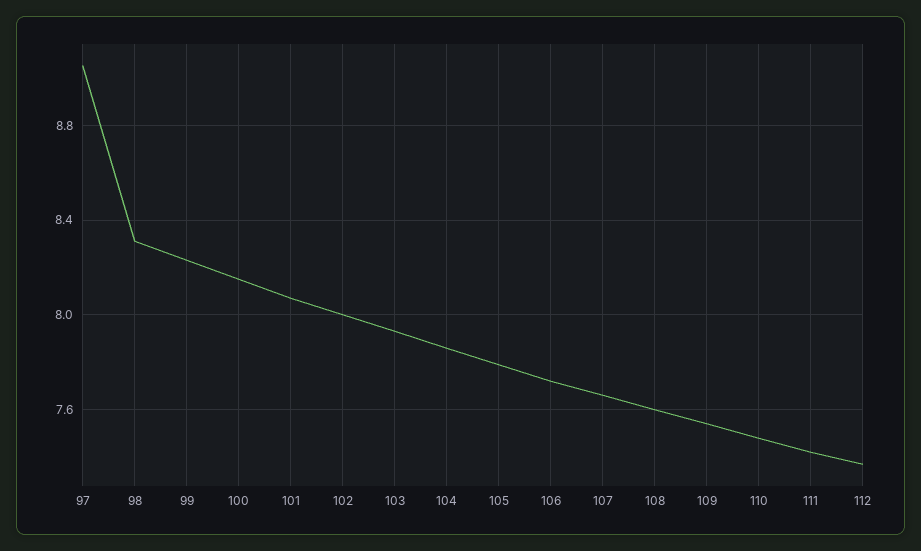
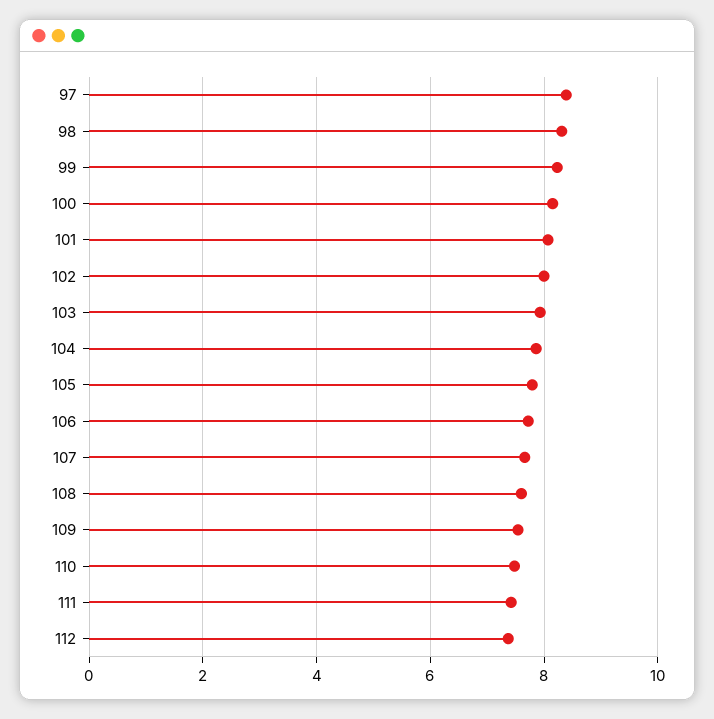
97: 9.05 -> 8.4

